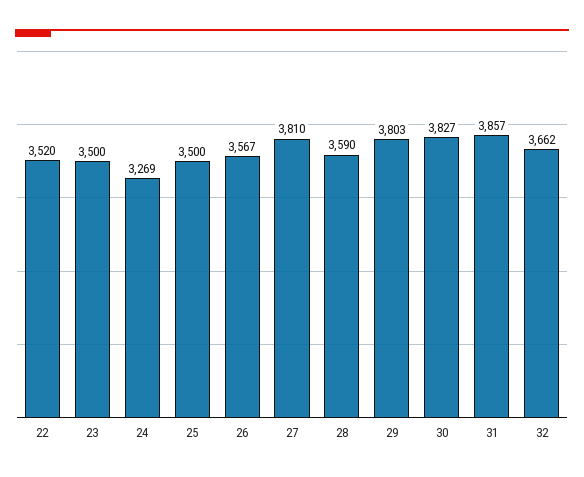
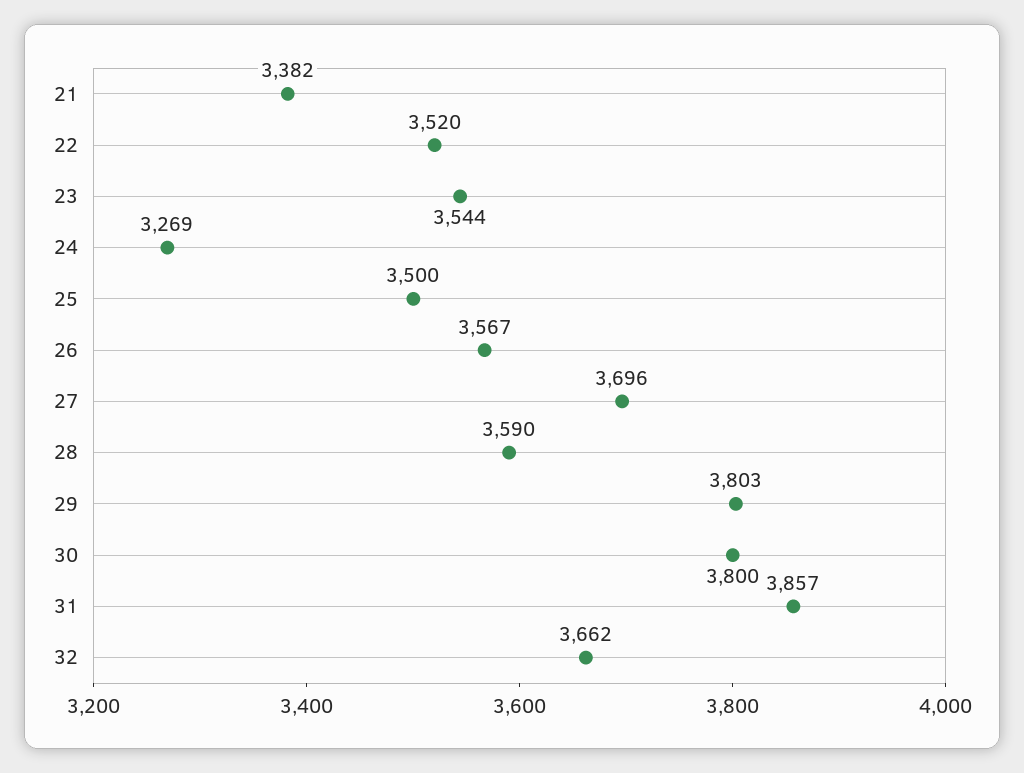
23: 3500 -> 3544
27: 3810 -> 3696
30: 3827 -> 3800
21: none -> 3382

